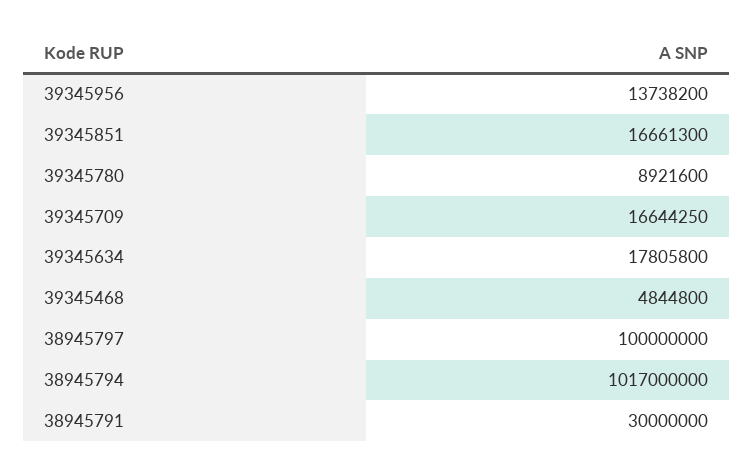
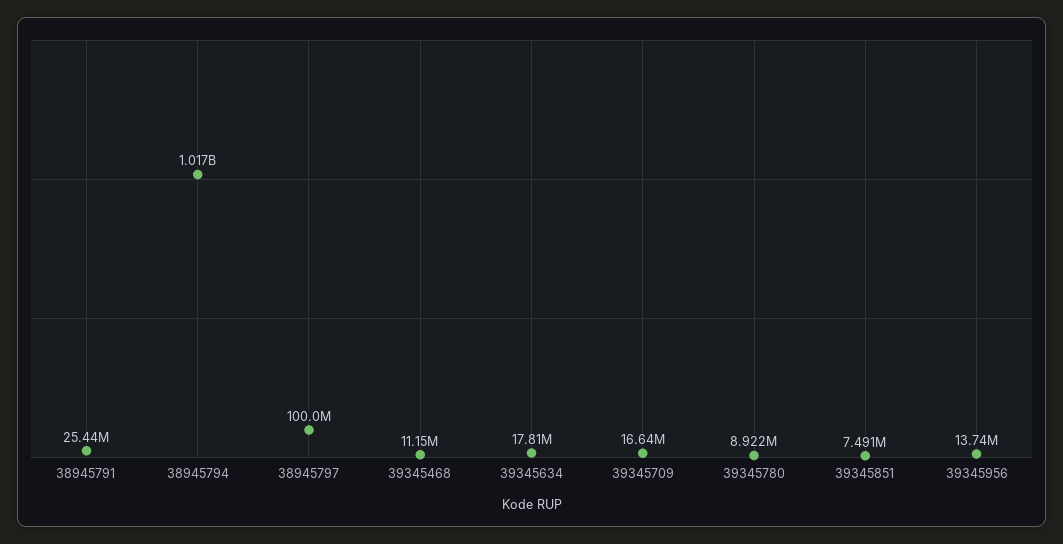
39345851: 16661300 -> 7491000
39345468: 4844800 -> 11150000
38945791: 30000000 -> 25440000

